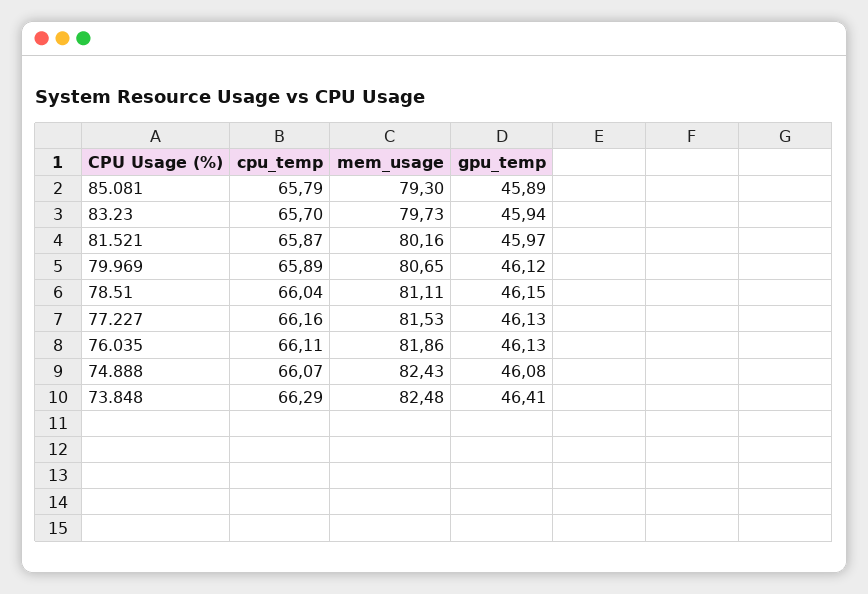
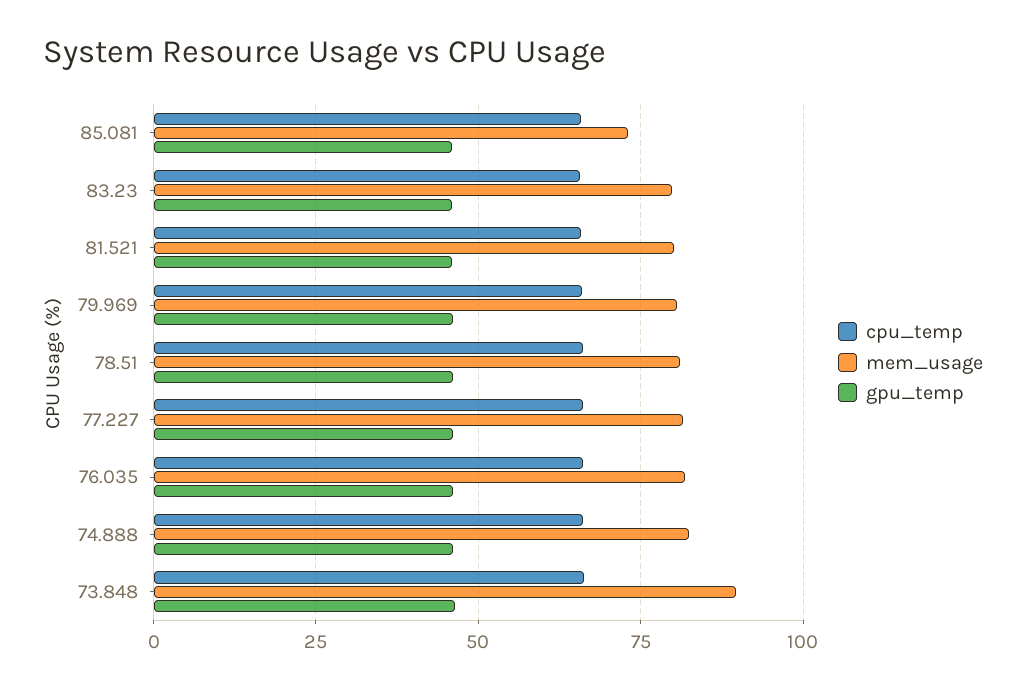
mem_usage, 85.081: 79.3 -> 72.5
mem_usage, 73.848: 82.48 -> 90

